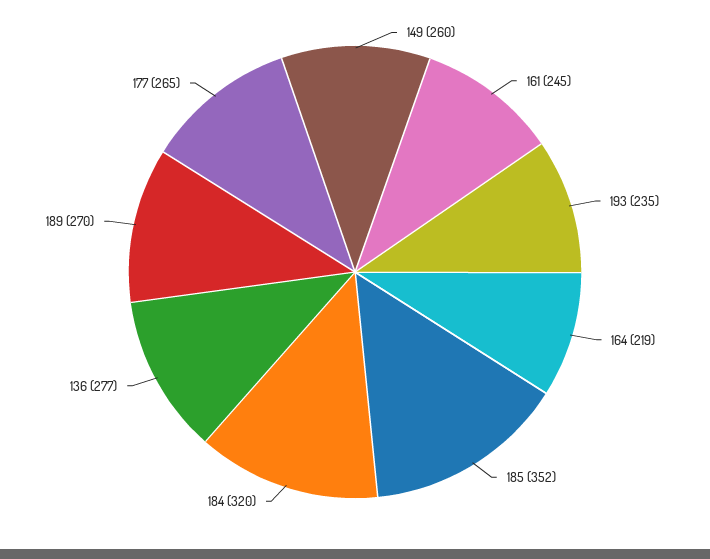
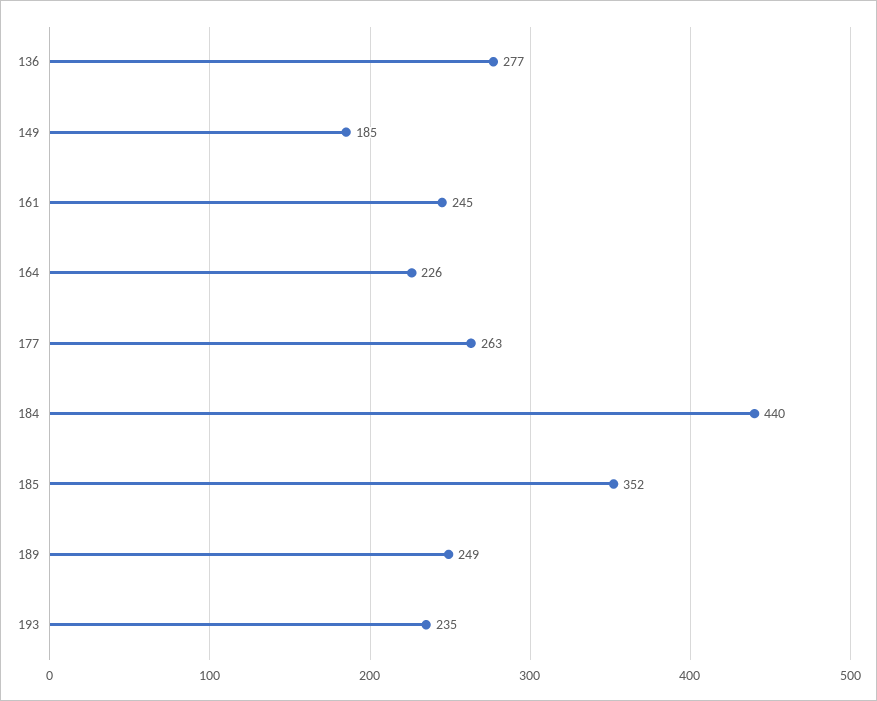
149: 260 -> 185
164: 219 -> 226
184: 320 -> 440
189: 270 -> 249
177: 265 -> 263

